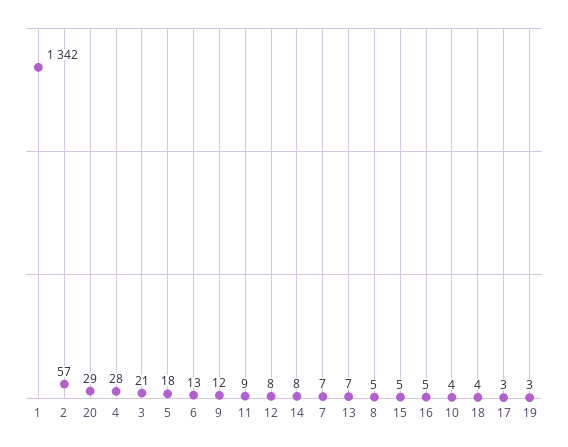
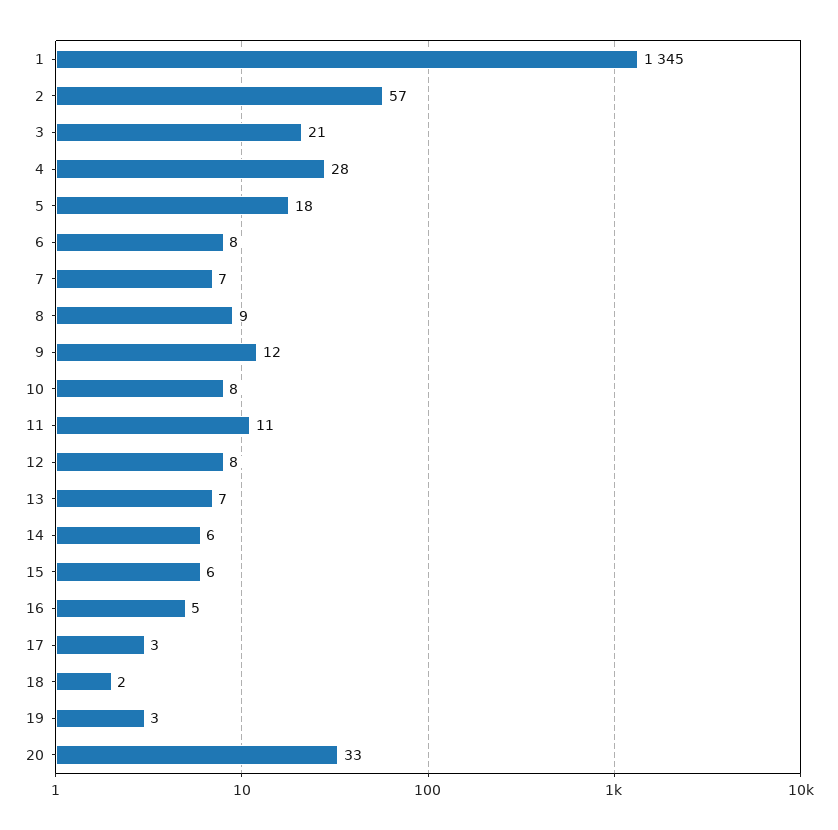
1: 1342 -> 1345
20: 29 -> 33
6: 13 -> 8
11: 9 -> 11
14: 8 -> 6
8: 5 -> 9
15: 5 -> 6
10: 4 -> 8
18: 4 -> 2

